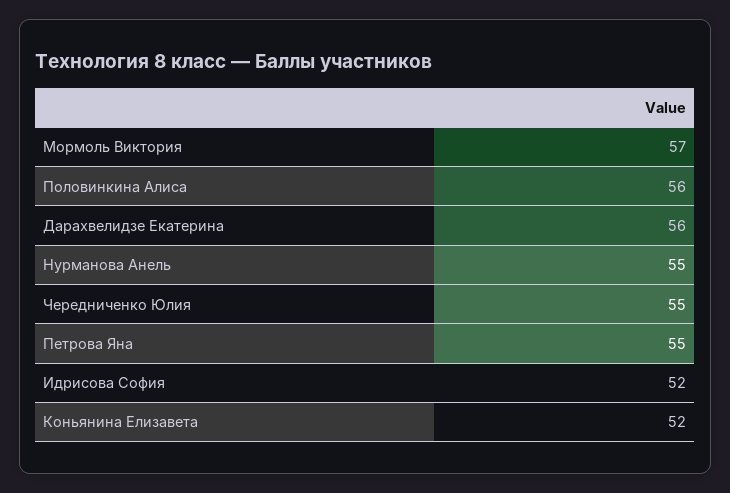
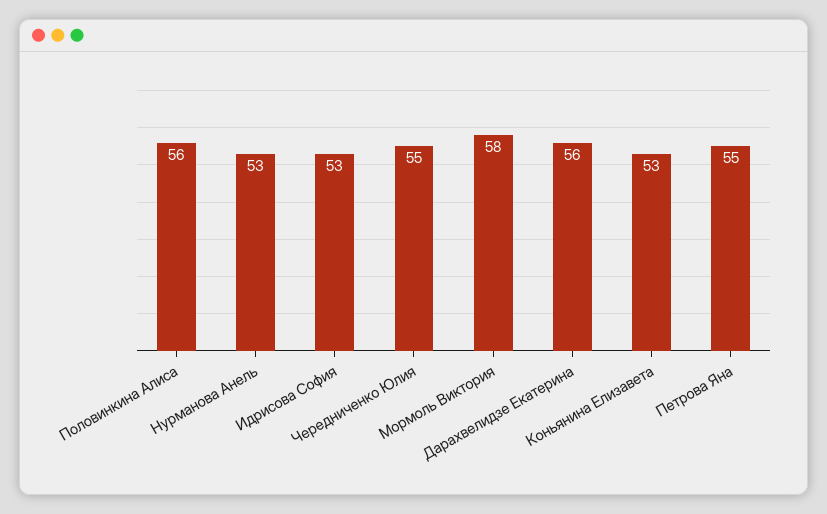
Мормоль Виктория: 57 -> 58
Нурманова Анель: 55 -> 53
Идрисова София: 52 -> 53
Коньянина Елизавета: 52 -> 53

